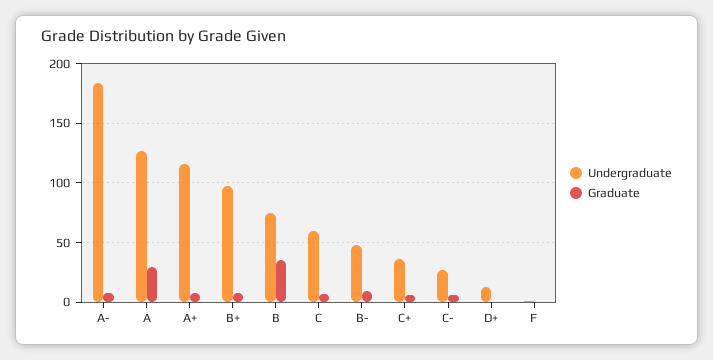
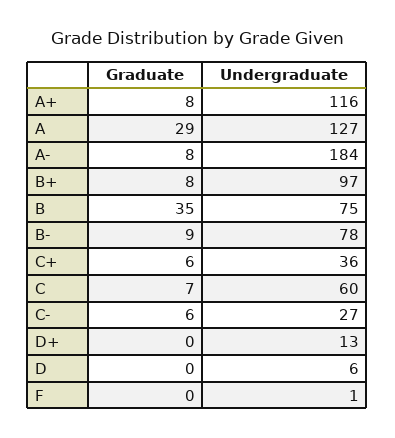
Undergraduate, B-: 50 -> 78
Graduate, D: none -> 0
Undergraduate, D: none -> 6

